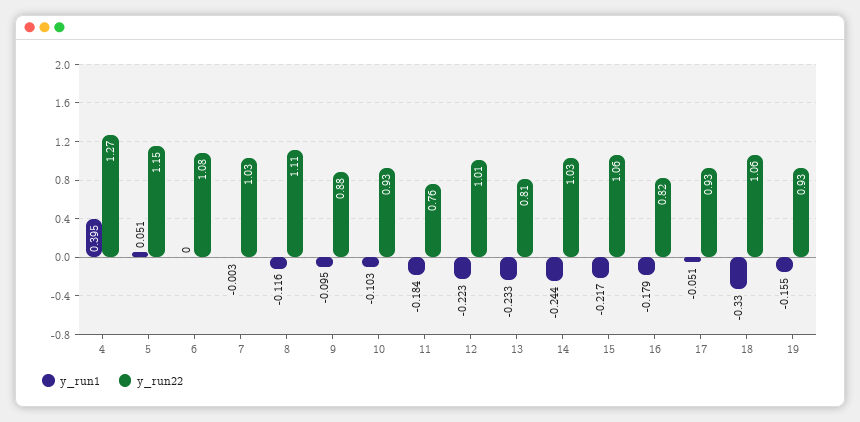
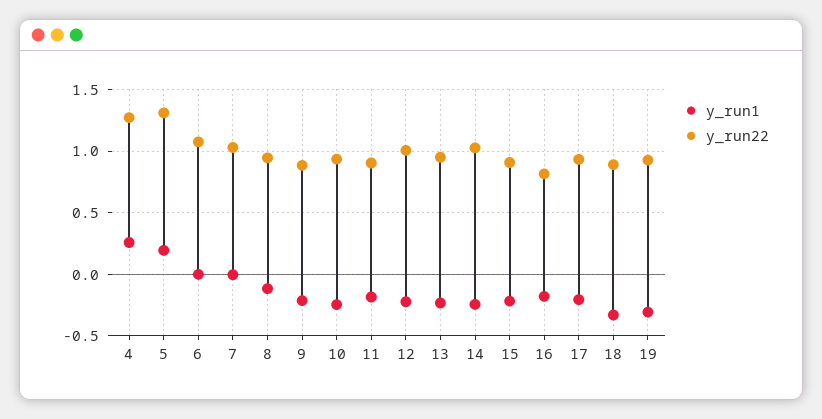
y_run1, 4: 0.395 -> 0.25
y_run1, 5: 0.051 -> 0.2
y_run22, 5: 1.15 -> 1.3
y_run22, 8: 1.11 -> 0.95
y_run1, 9: -0.095 -> -0.2
y_run1, 10: -0.103 -> -0.25
y_run22, 11: 0.76 -> 0.9
y_run22, 13: 0.81 -> 0.95
y_run22, 15: 1.06 -> 0.9
y_run1, 17: -0.051 -> -0.2
y_run22, 18: 1.06 -> 0.9
y_run1, 19: -0.155 -> -0.3

